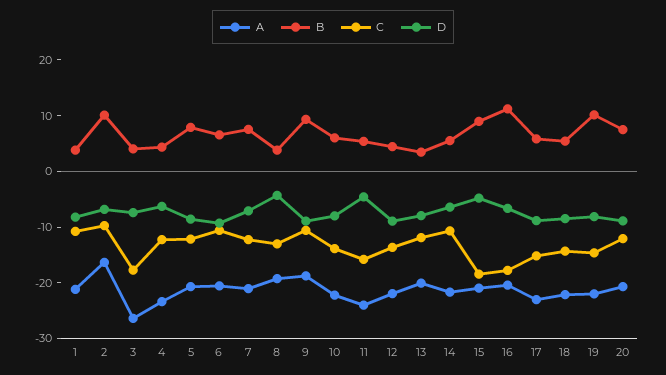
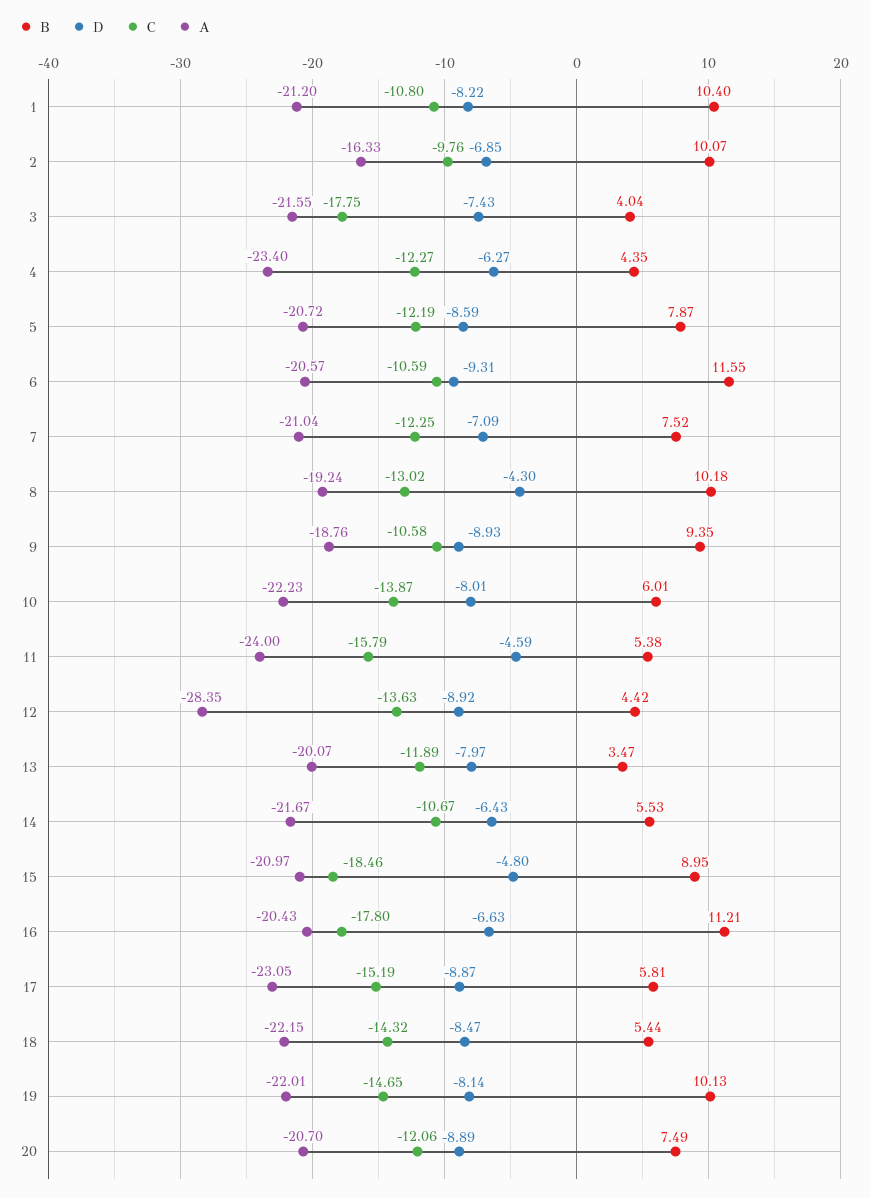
B, 1: 4 -> 10.4
A, 3: -26 -> -21.55
B, 6: 6 -> 11.55
B, 8: 4 -> 10.18
A, 12: -22 -> -28.35

